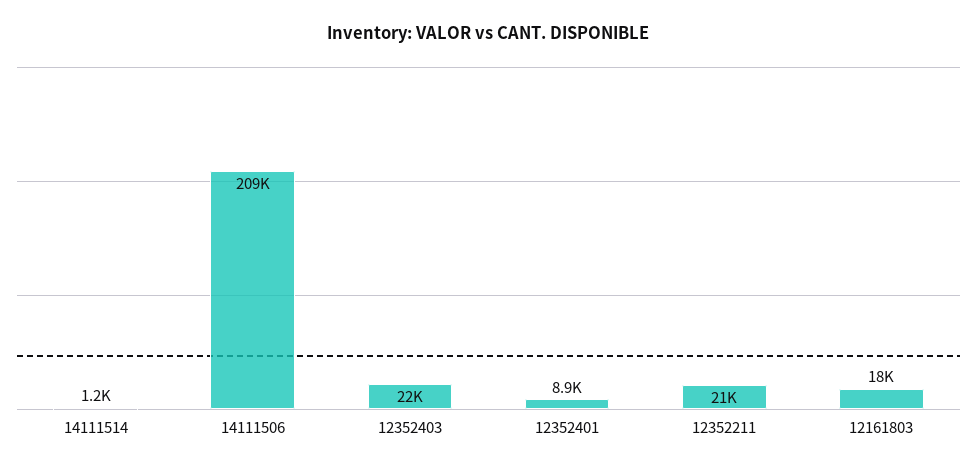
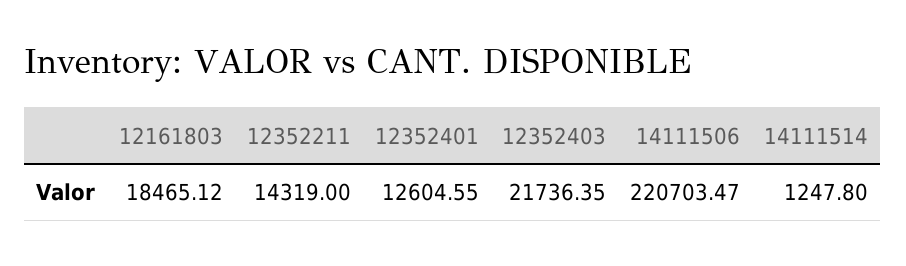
14111506: 209000 -> 220703.47
12352401: 8900 -> 12604.55
12352211: 21000 -> 14319

